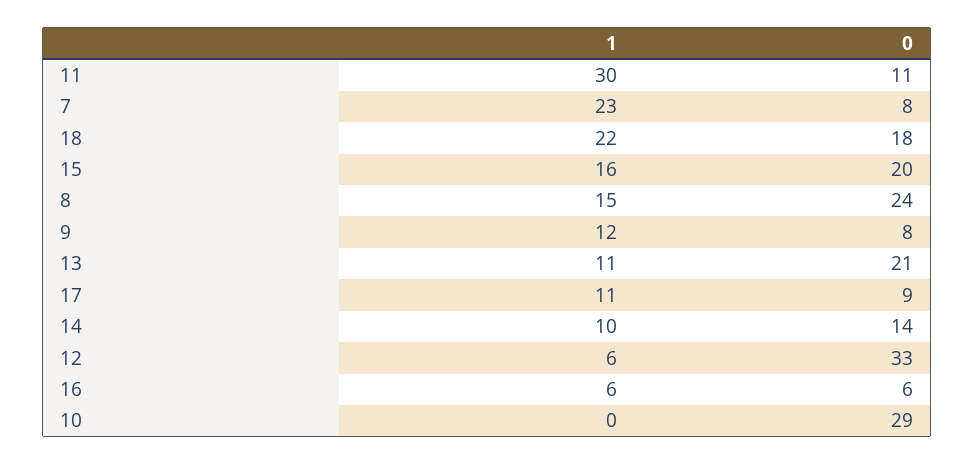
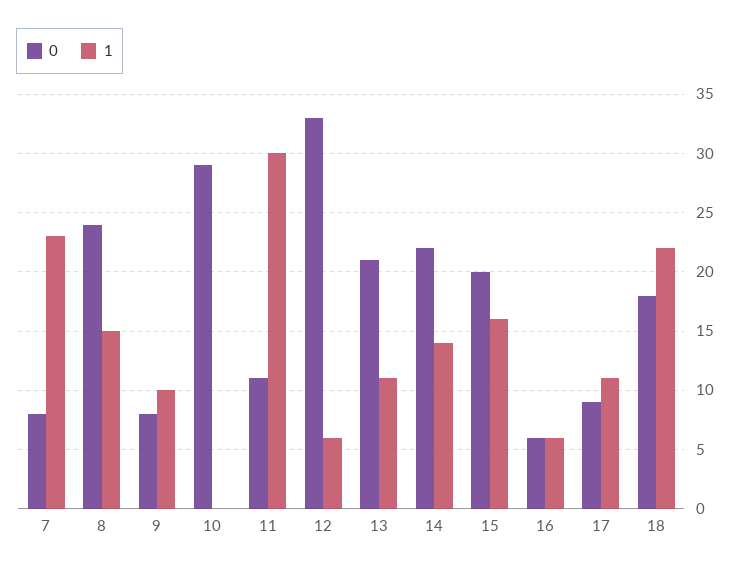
1, 9: 12 -> 10
1, 14: 10 -> 14
0, 14: 14 -> 22

